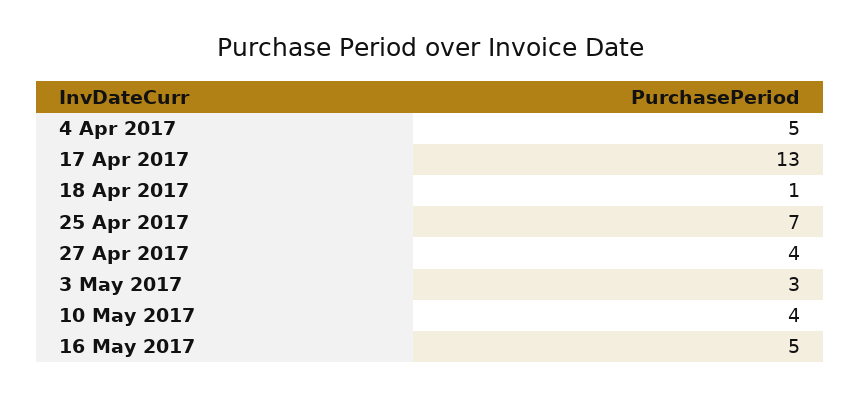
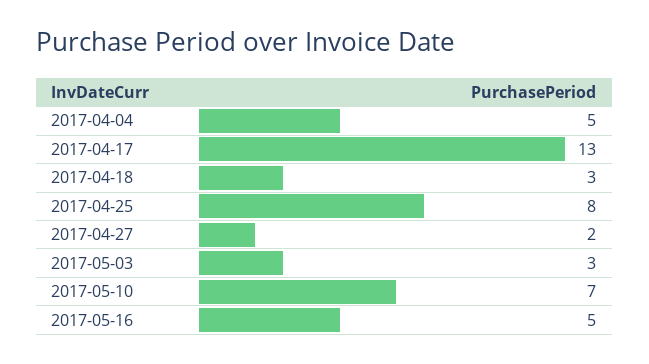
18 Apr 2017: 1 -> 3
25 Apr 2017: 7 -> 8
27 Apr 2017: 4 -> 2
10 May 2017: 4 -> 7

